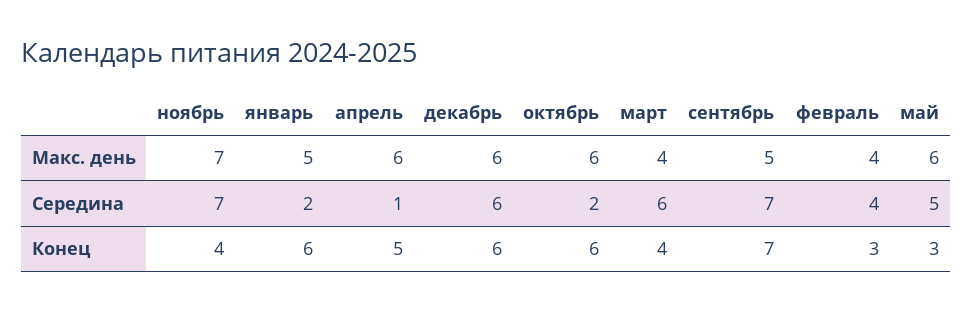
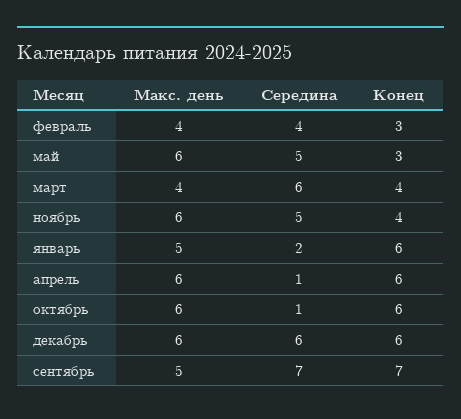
ноябрь, Макс. день: 7 -> 6
ноябрь, Середина: 7 -> 5
октябрь, Середина: 2 -> 1
апрель, Конец: 5 -> 6

